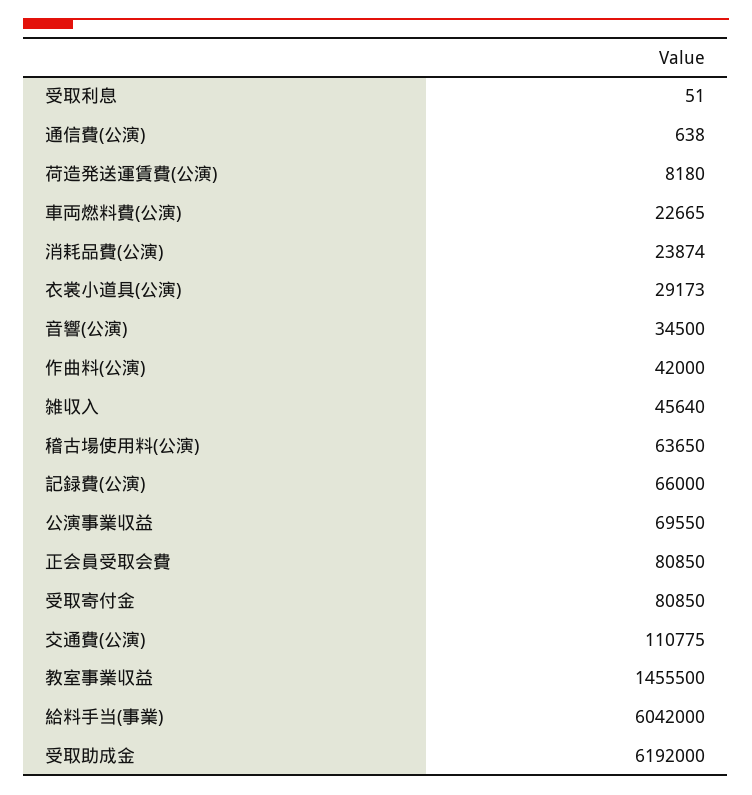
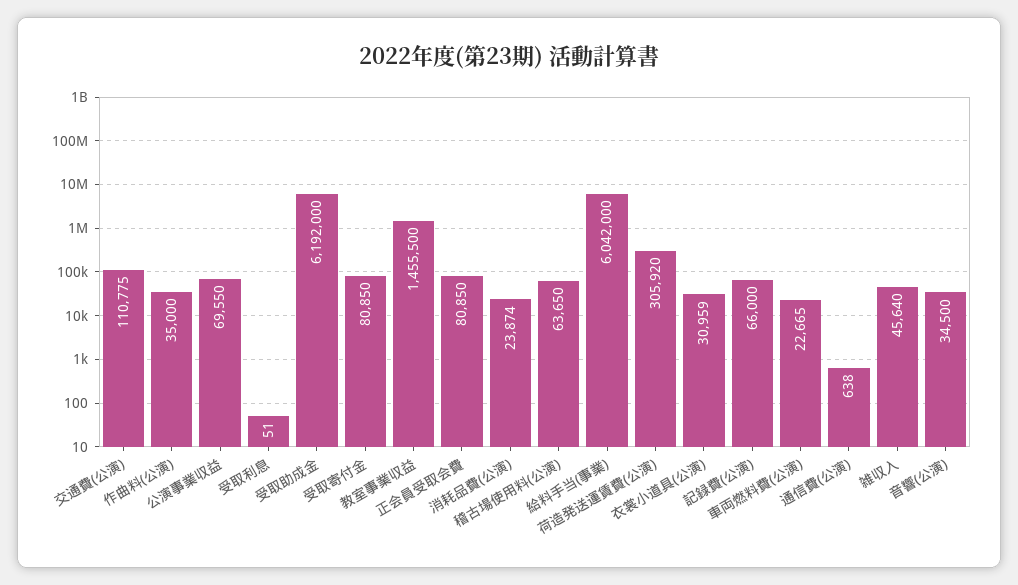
荷造発送運賃費(公演): 8180 -> 305920
衣裳小道具(公演): 29173 -> 30959
作曲料(公演): 42000 -> 35000

